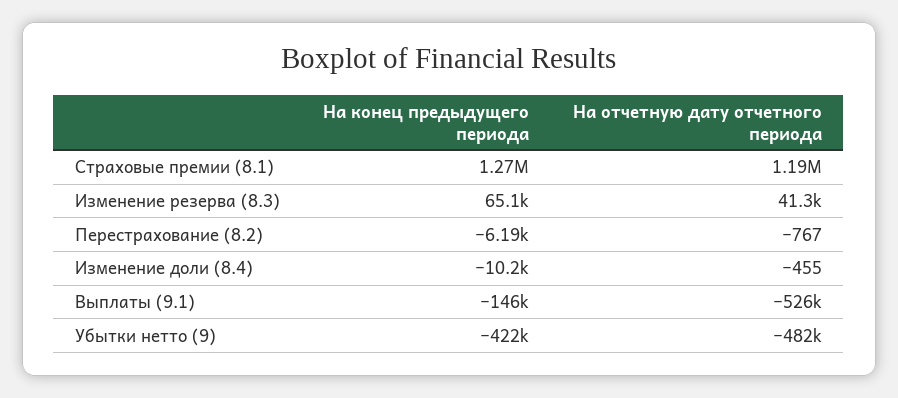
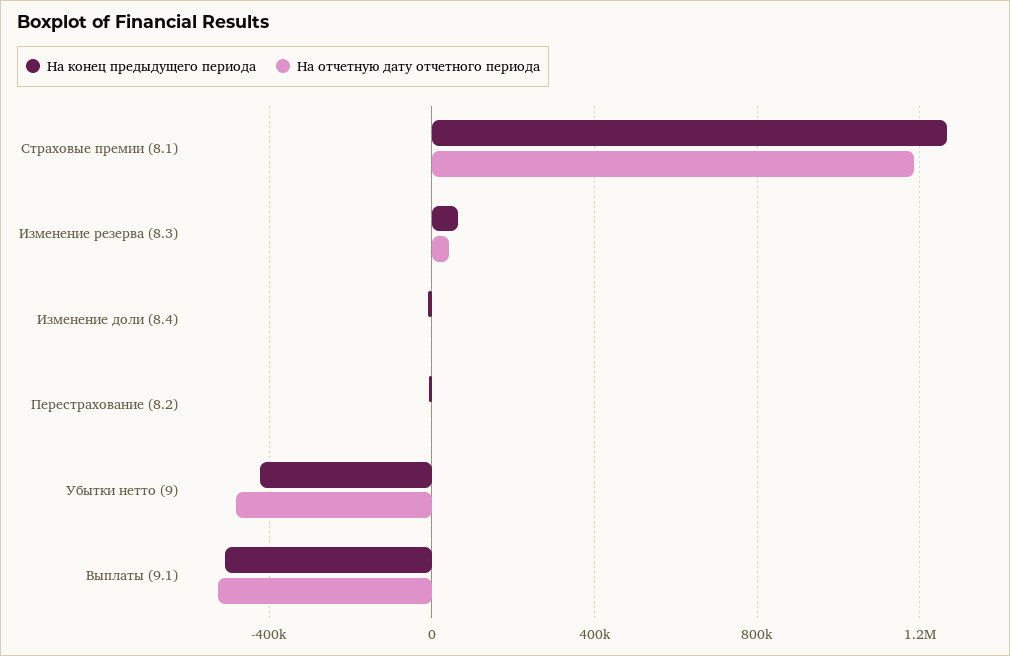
На конец предыдущего периода, Выплаты (9.1): -146000 -> -500000

